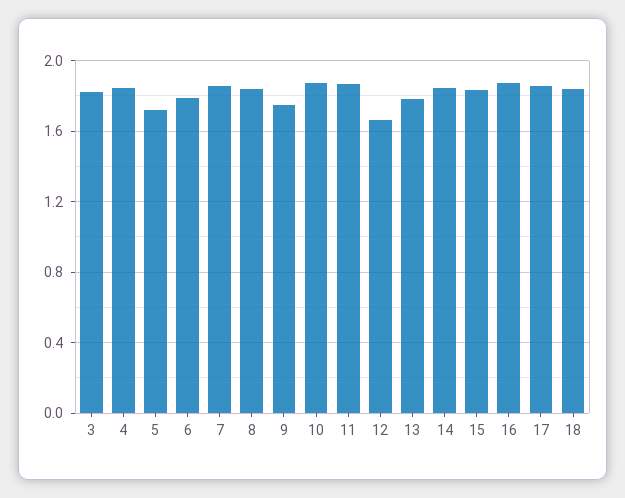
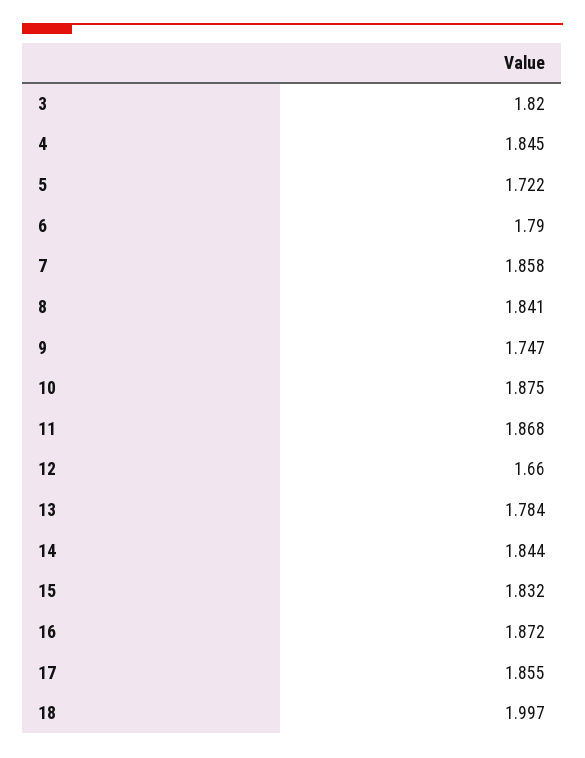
18: 1.85 -> 1.997

